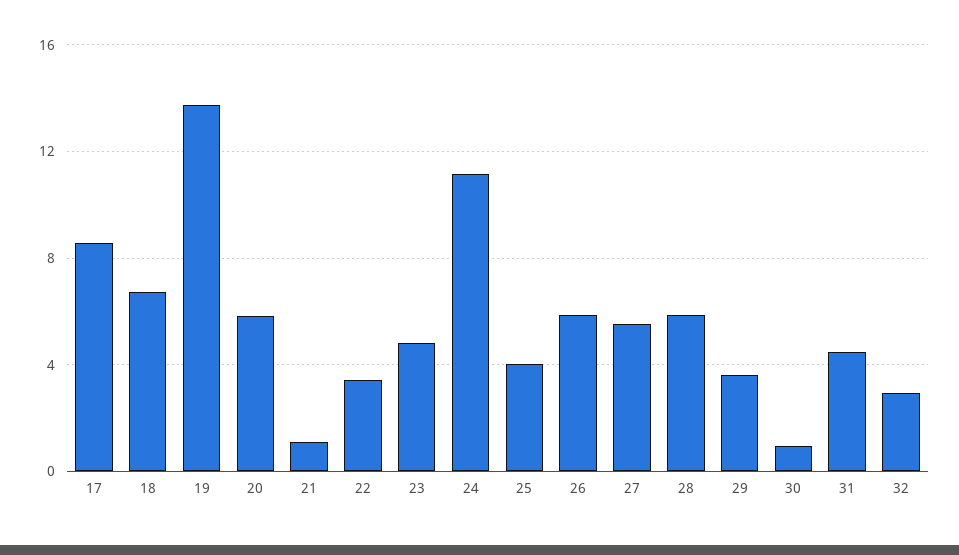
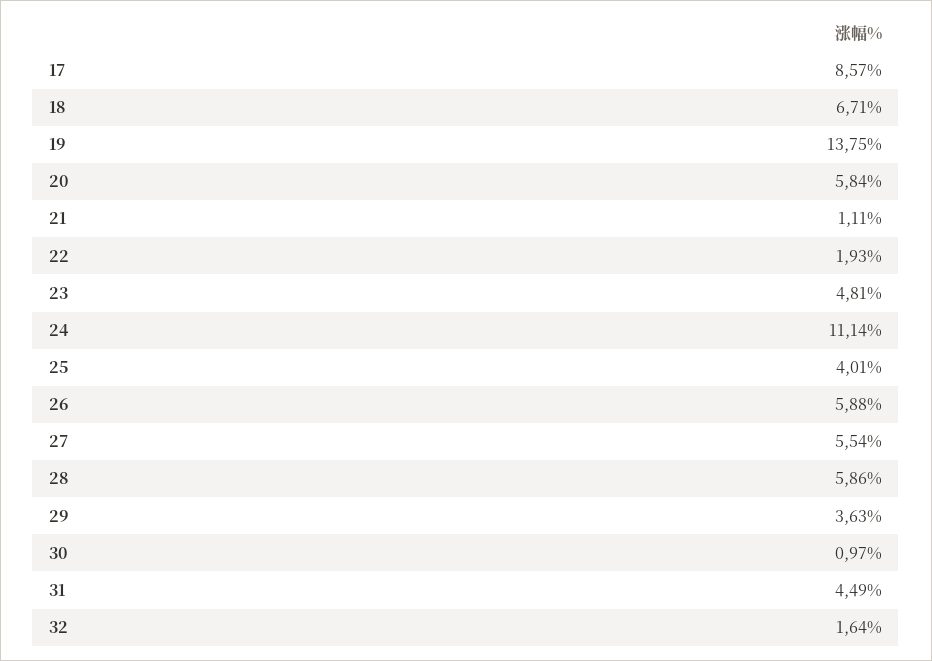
22: 3.5 -> 1.93
32: 3 -> 1.64

